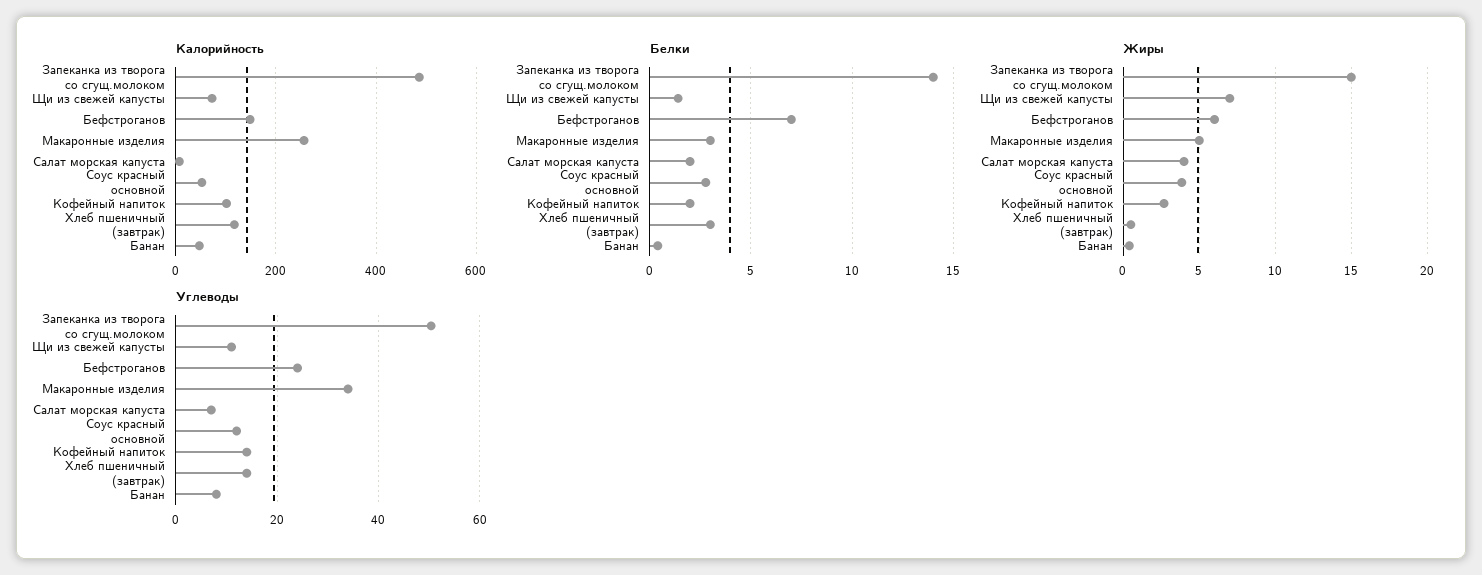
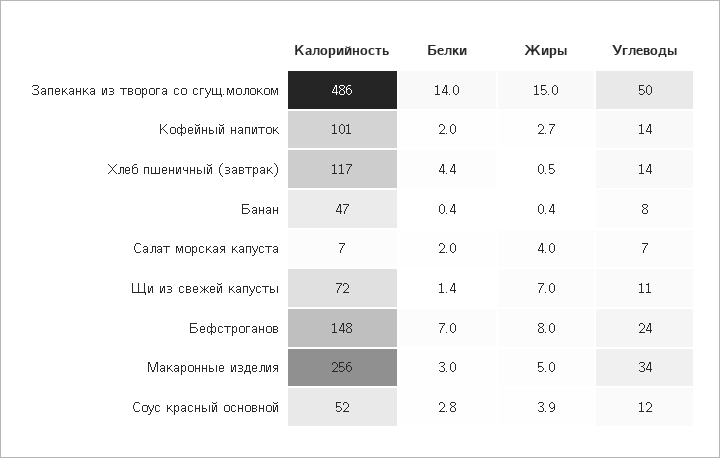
Белки, Хлеб пшеничный (завтрак): 3 -> 4.4
Жиры, Бефстроганов: 6 -> 8

